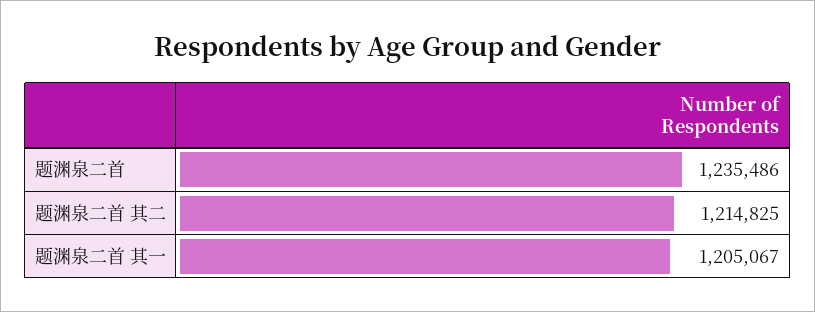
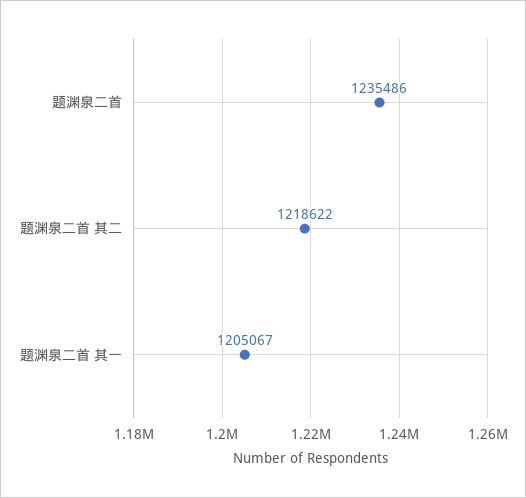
题渊泉二首 其二: 1214825 -> 1218622

